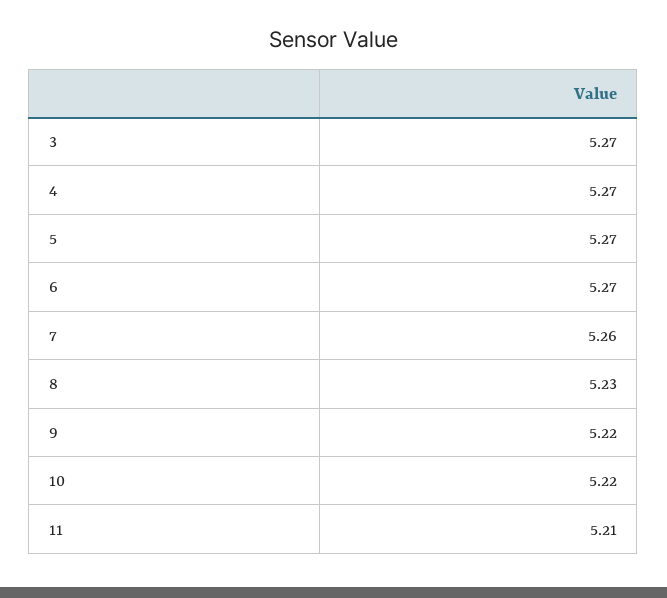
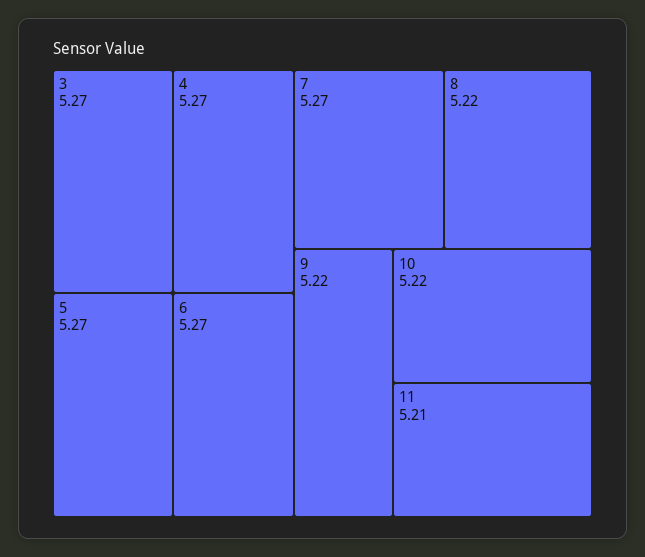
7: 5.26 -> 5.27
8: 5.23 -> 5.22

